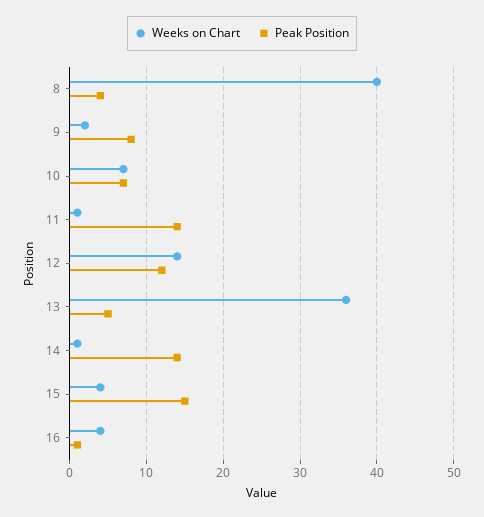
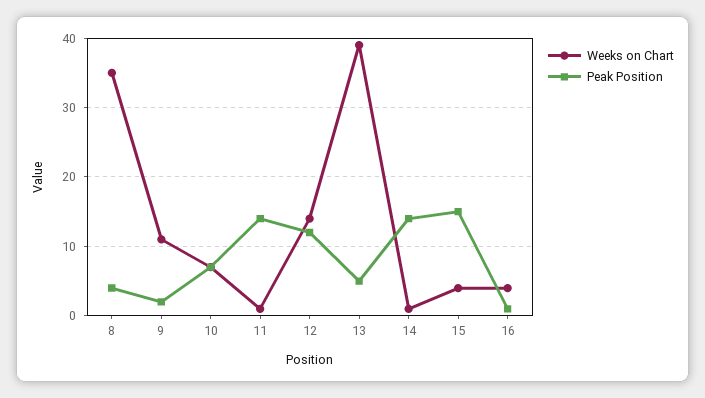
Weeks on Chart, 8: 40 -> 35
Weeks on Chart, 9: 2 -> 11
Peak Position, 9: 8 -> 2
Weeks on Chart, 13: 36 -> 39

